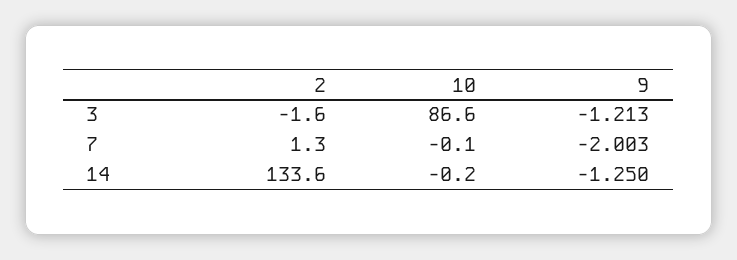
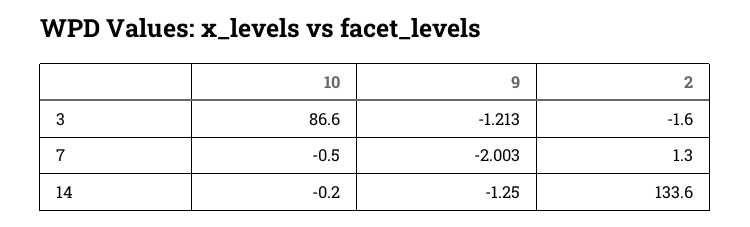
10, 7: -0.1 -> -0.5

